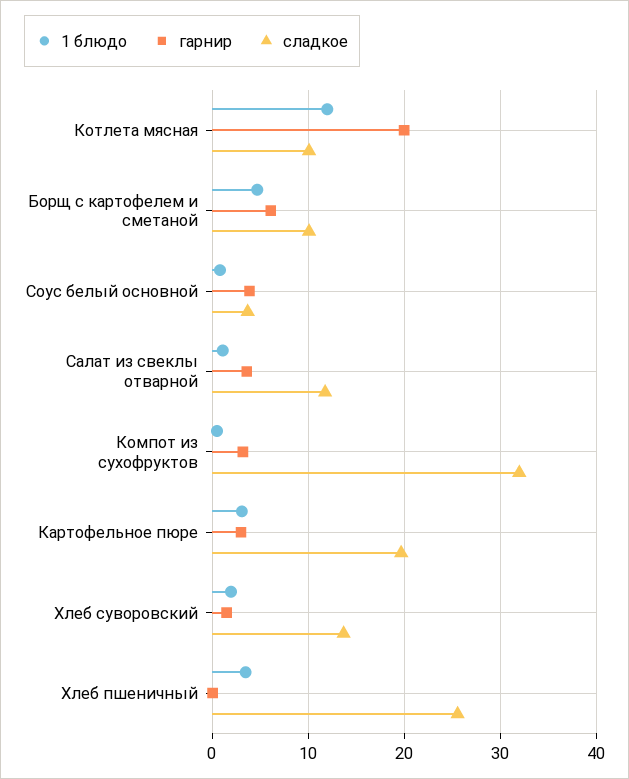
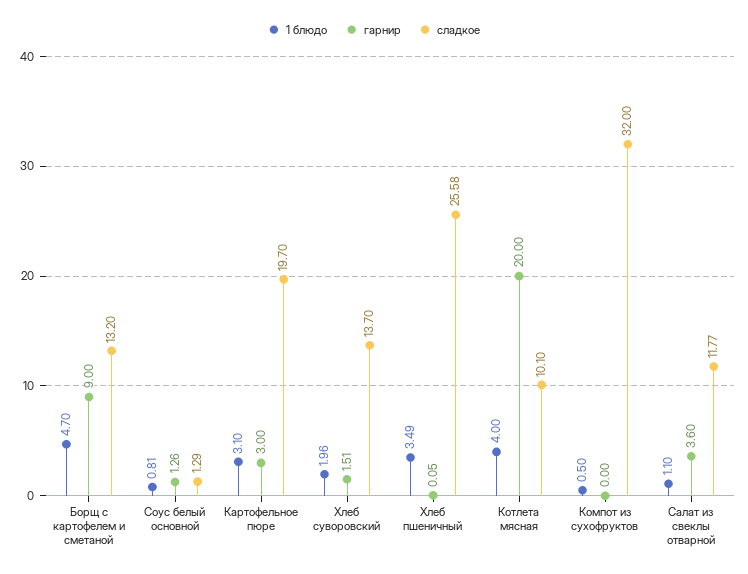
1 блюдо, Котлета мясная: 12 -> 4
гарнир, Борщ с картофелем и сметаной: 6 -> 9
сладкое, Борщ с картофелем и сметаной: 10 -> 13.2
гарнир, Соус белый основной: 4 -> 1.26
сладкое, Соус белый основной: 4 -> 1.29
гарнир, Компот из сухофруктов: 3 -> 0

